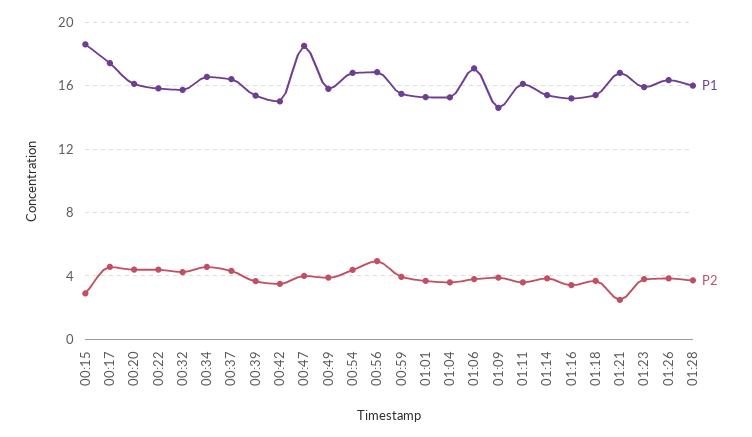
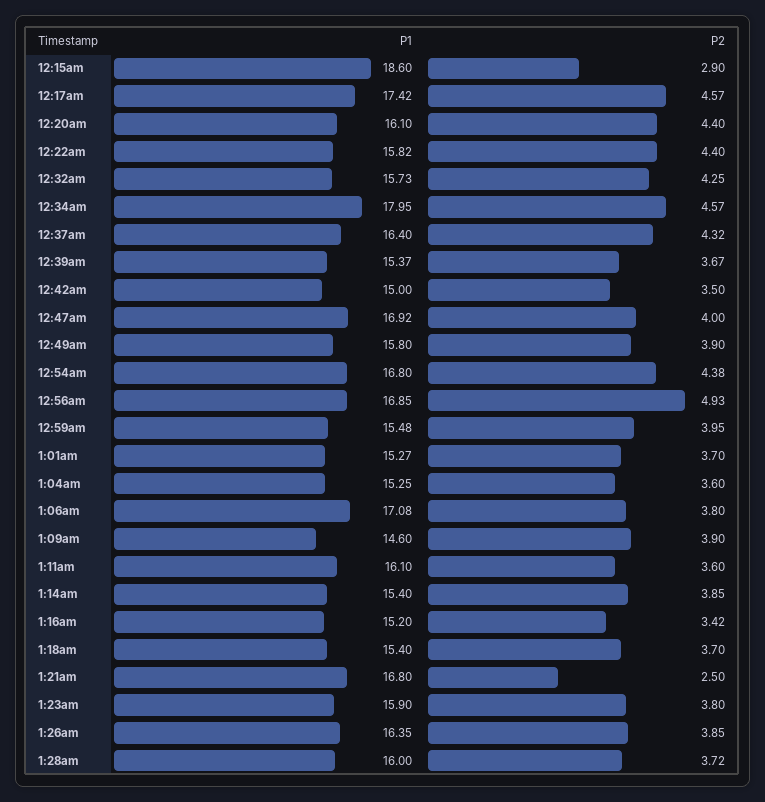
P1, 00:34: 16.5 -> 17.95
P1, 00:47: 18.5 -> 16.92

